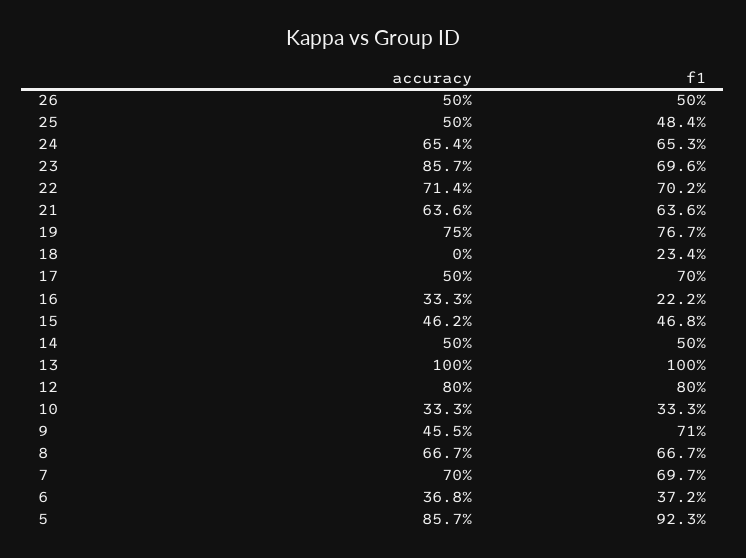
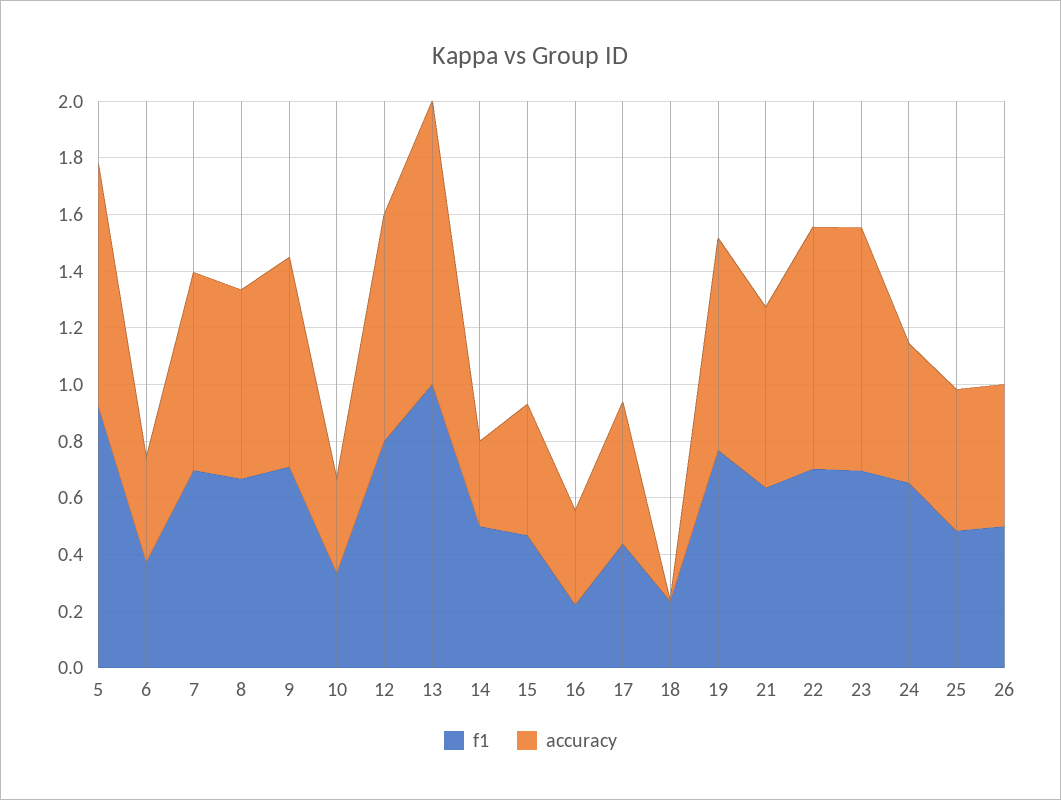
accuracy, 24: 0.654 -> 0.5
accuracy, 22: 0.714 -> 0.85
f1, 17: 0.7 -> 0.45
accuracy, 14: 0.5 -> 0.3
accuracy, 9: 0.455 -> 0.75

